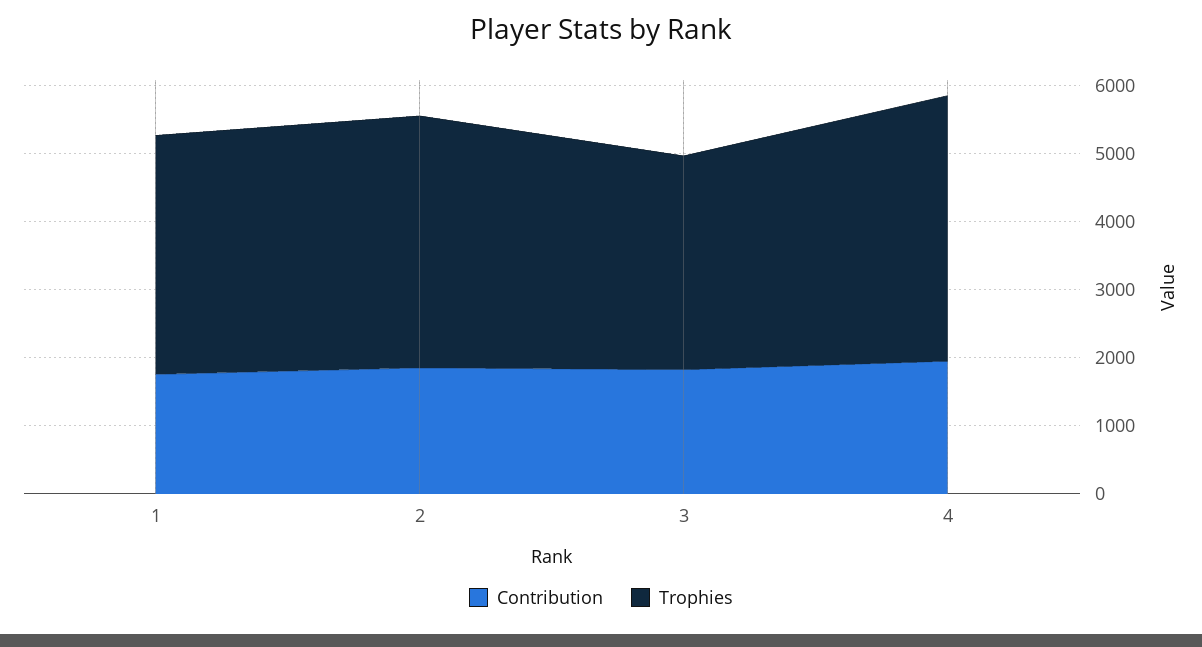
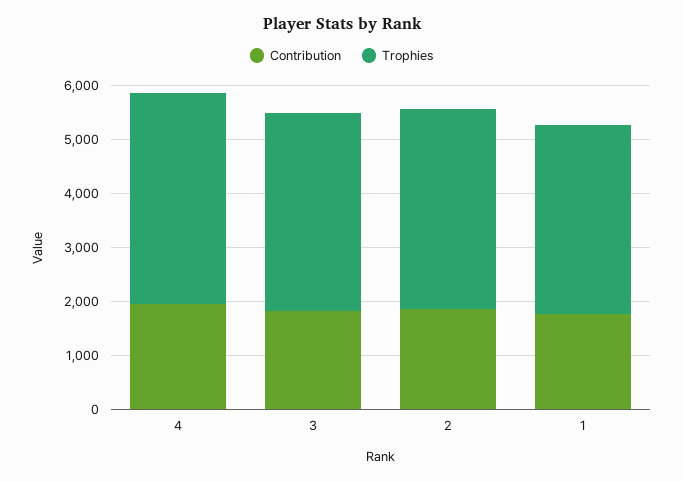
Trophies, 3: 3200 -> 3600

